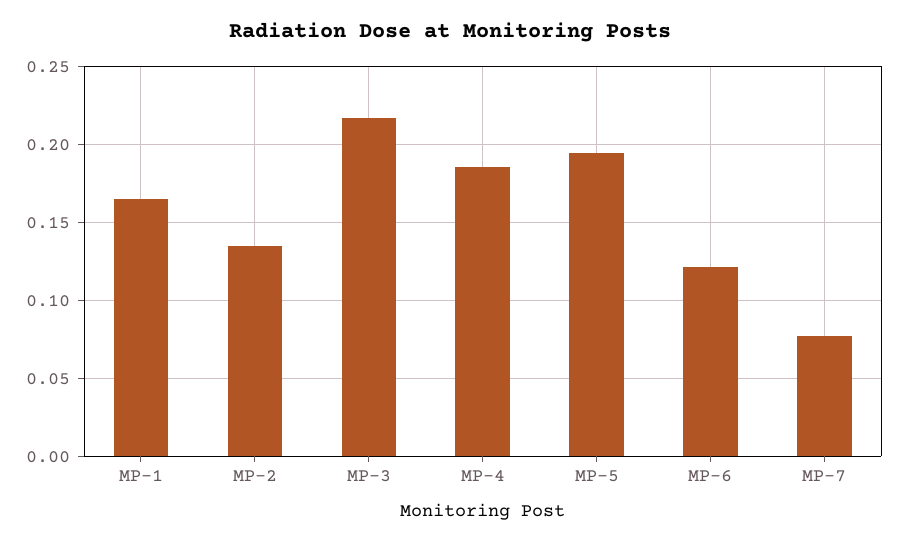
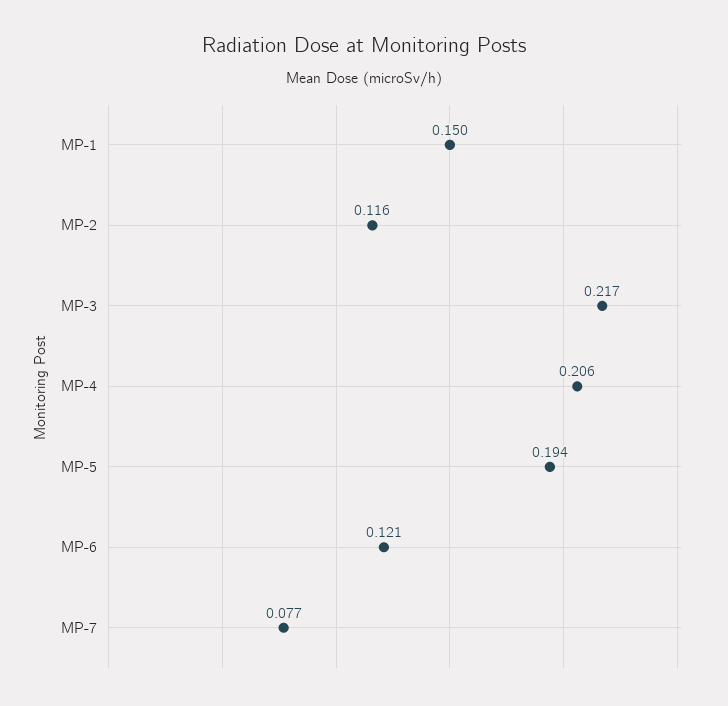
MP-1: 0.165 -> 0.15
MP-2: 0.135 -> 0.116
MP-4: 0.185 -> 0.206

